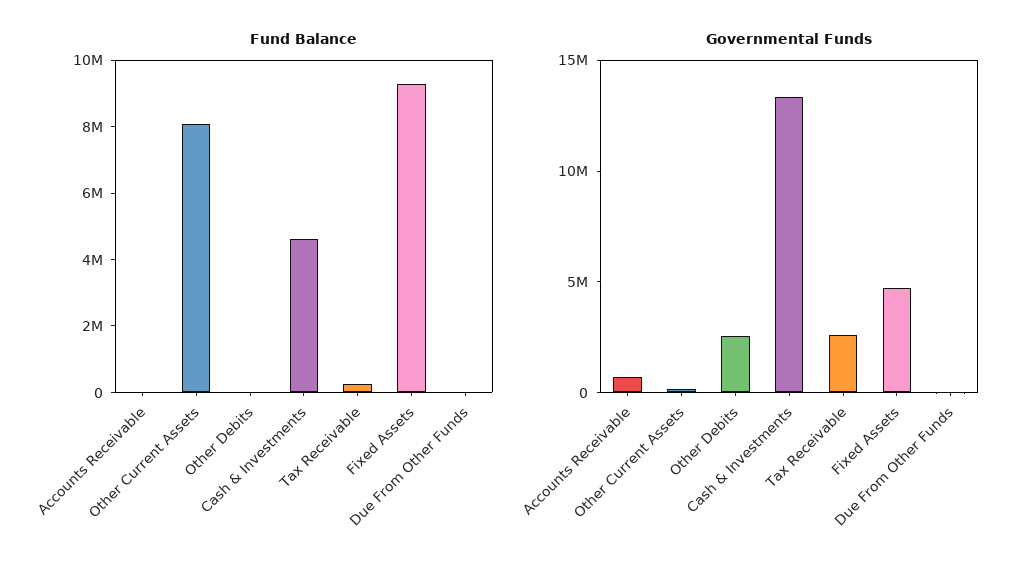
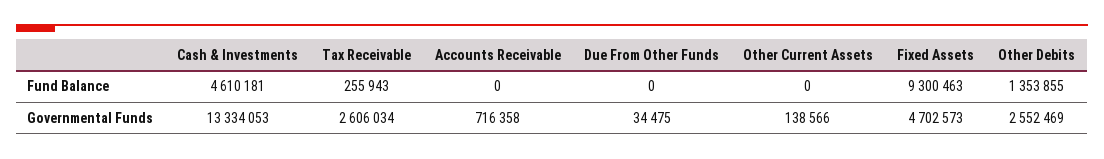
Fund Balance, Other Current Assets: 8000000 -> 0
Fund Balance, Other Debits: 0 -> 1353855

